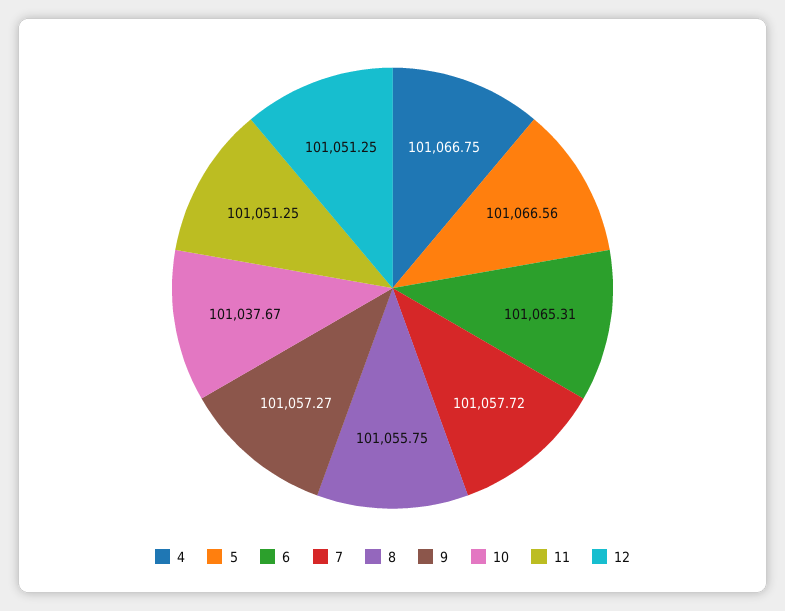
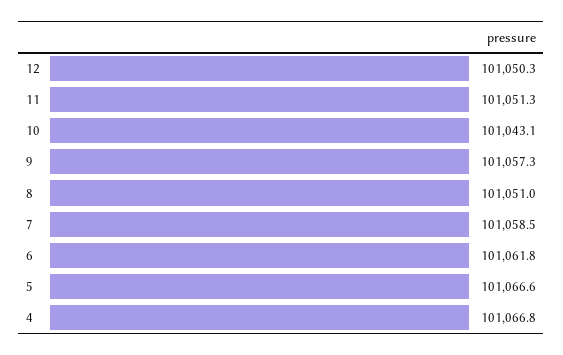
6: 101065.31 -> 101061.8
7: 101057.72 -> 101058.5
8: 101055.75 -> 101051
10: 101037.67 -> 101043.1
12: 101051.25 -> 101050.3

